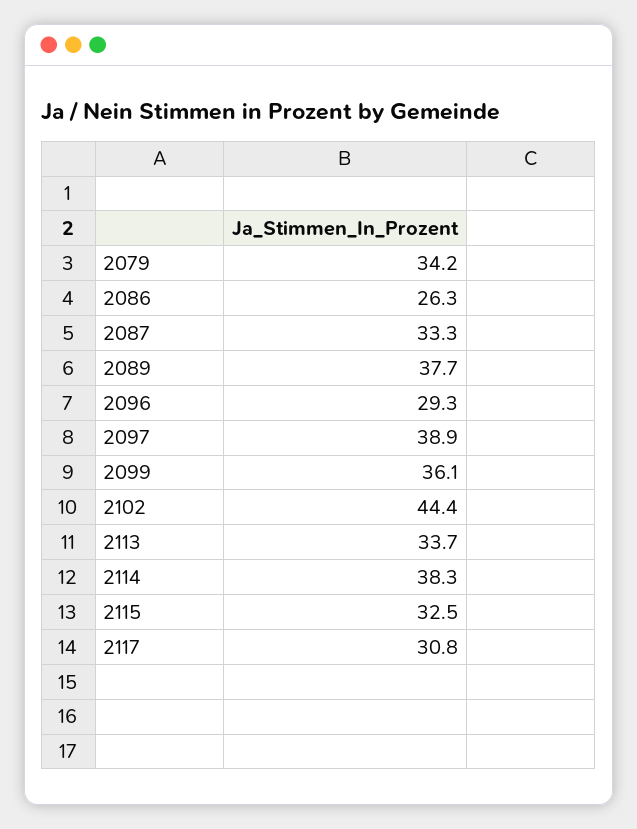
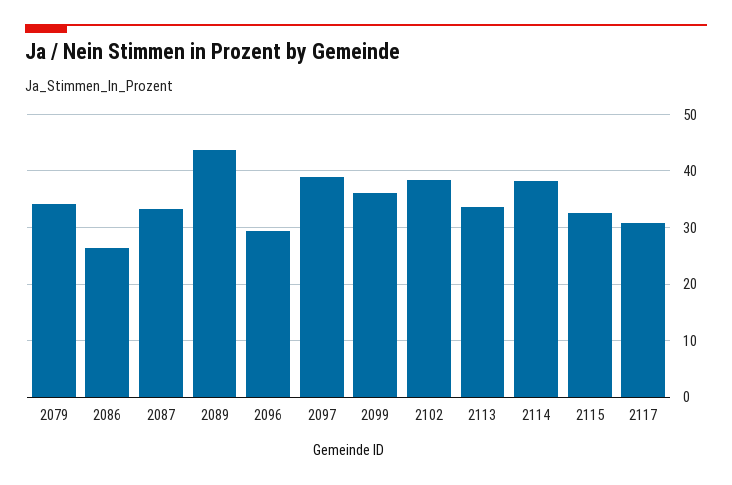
2089: 37.7 -> 44
2102: 44.4 -> 38

